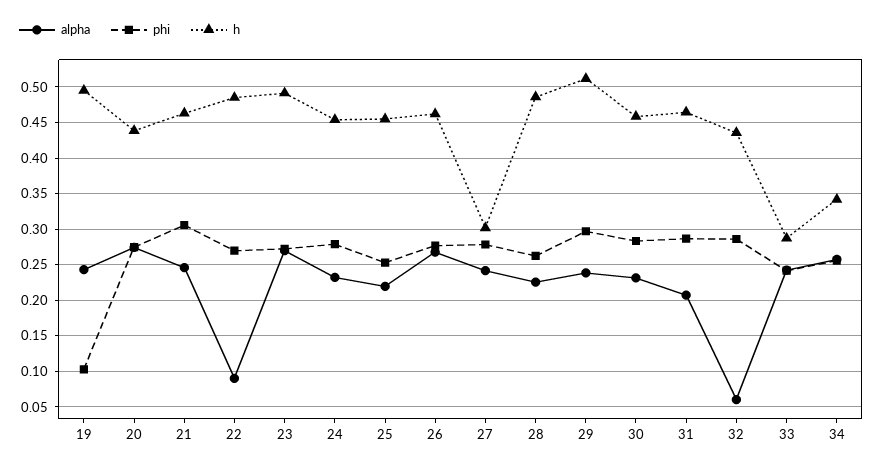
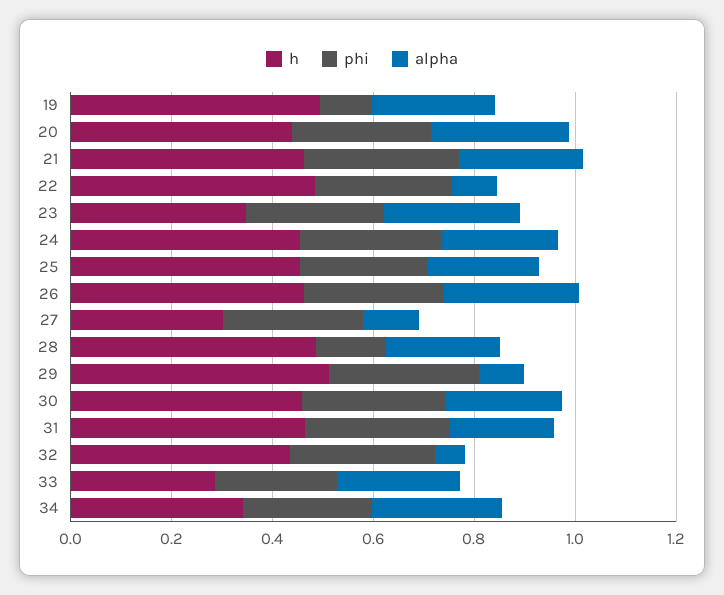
h, 23: 0.49 -> 0.35
alpha, 27: 0.24 -> 0.1
phi, 28: 0.26 -> 0.15
alpha, 29: 0.24 -> 0.1

